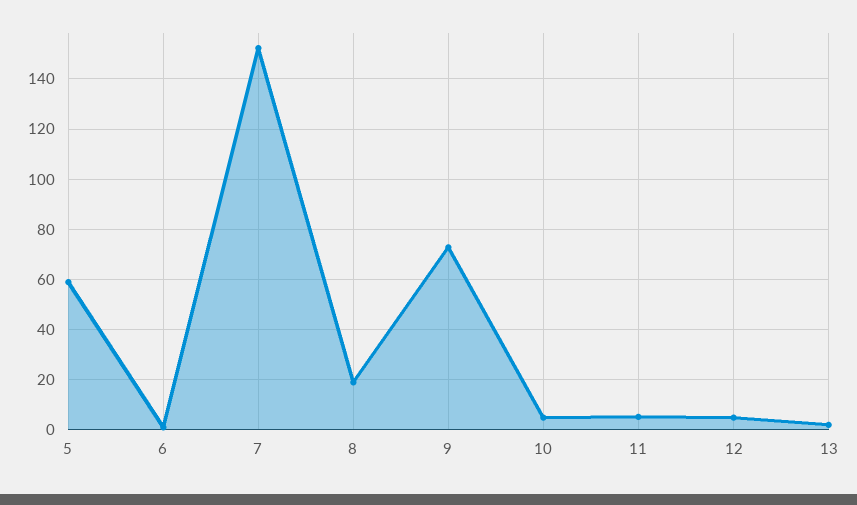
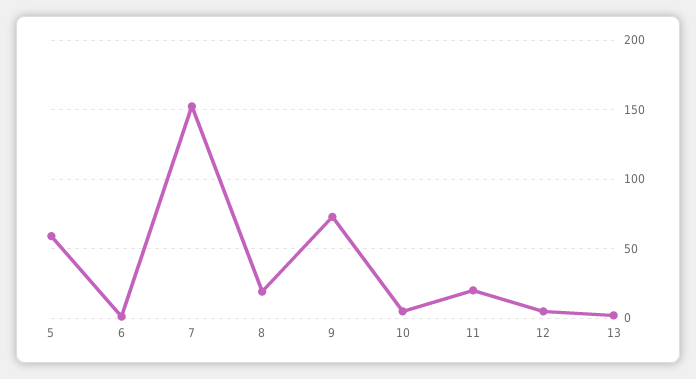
11: 5 -> 20

